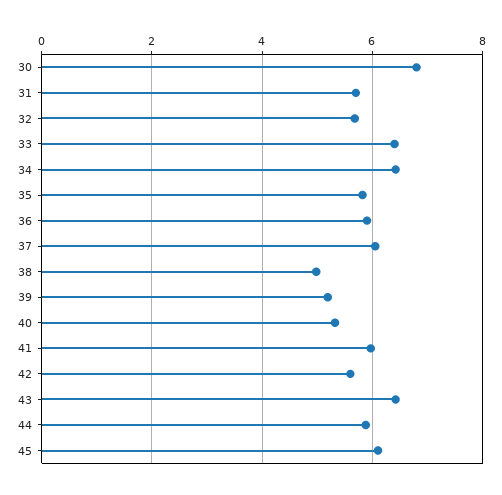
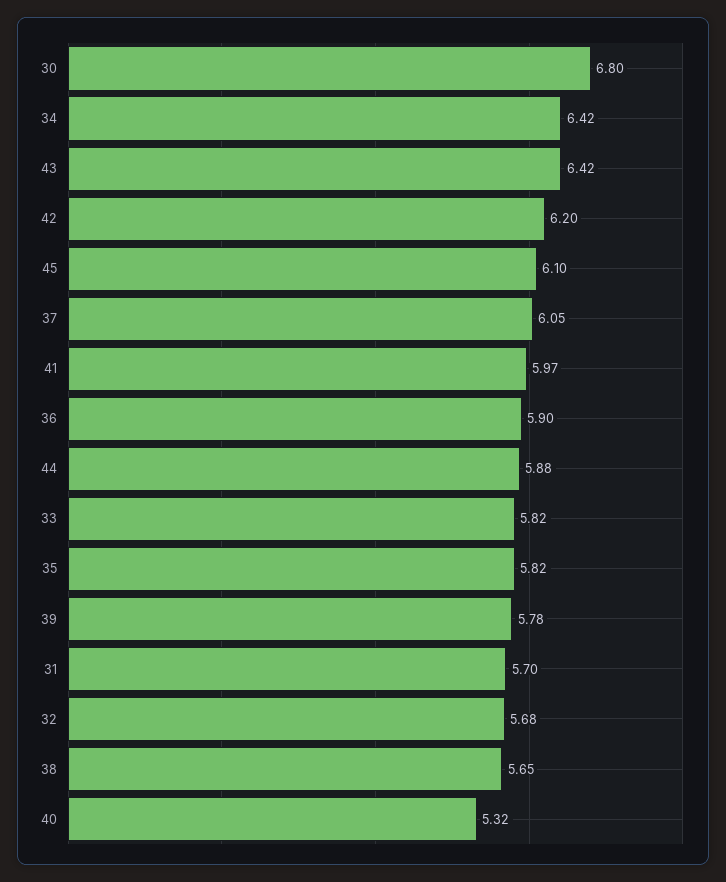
33: 6.4 -> 5.82
38: 5 -> 5.65
39: 5.2 -> 5.78
42: 5.6 -> 6.2

